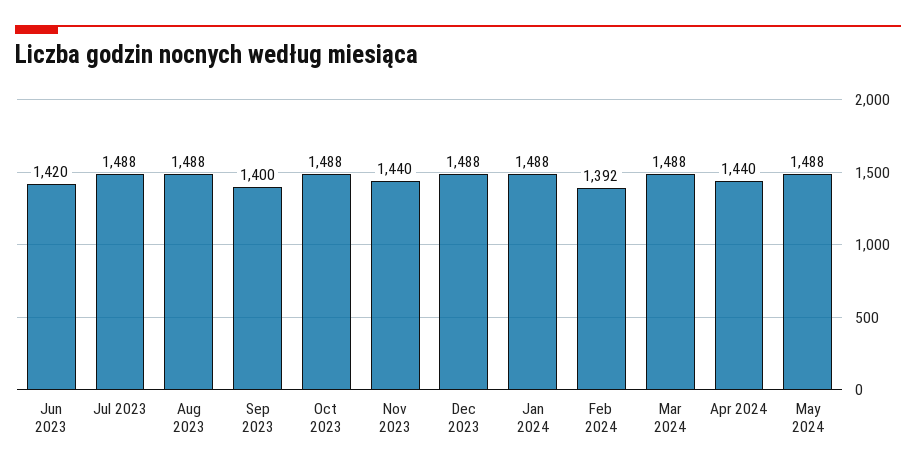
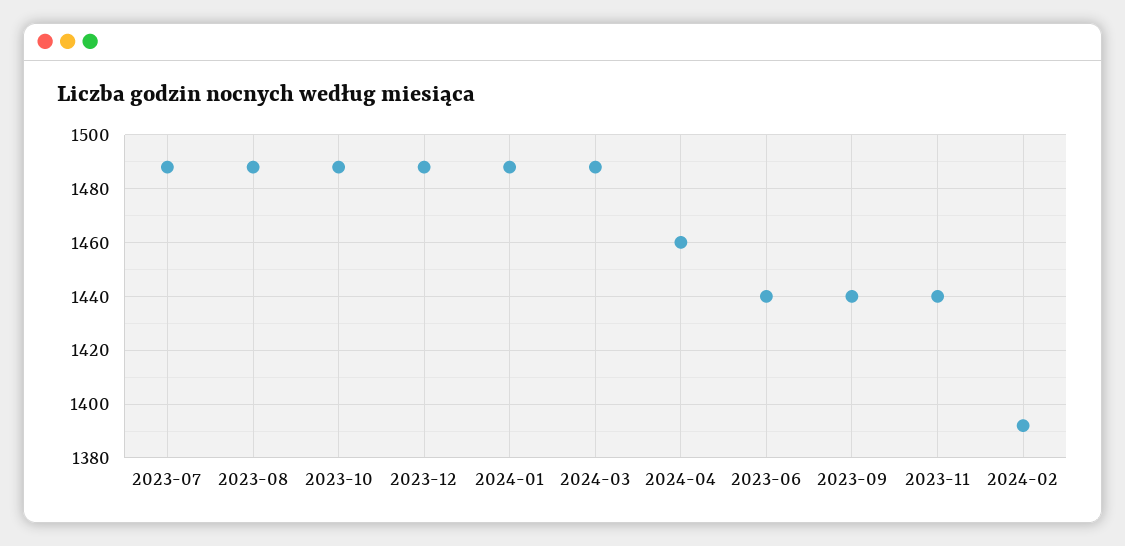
Jun 2023: 1420 -> 1440
Sep 2023: 1400 -> 1440
Apr 2024: 1440 -> 1460
May 2024: 1488 -> none

